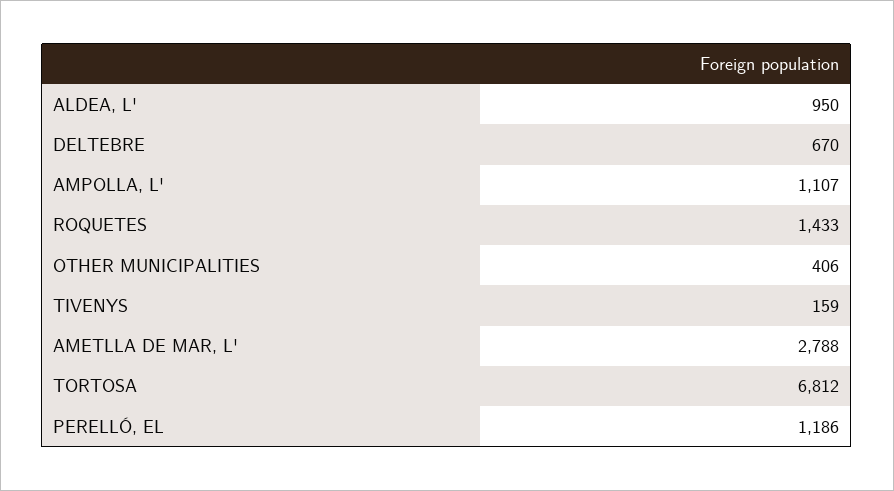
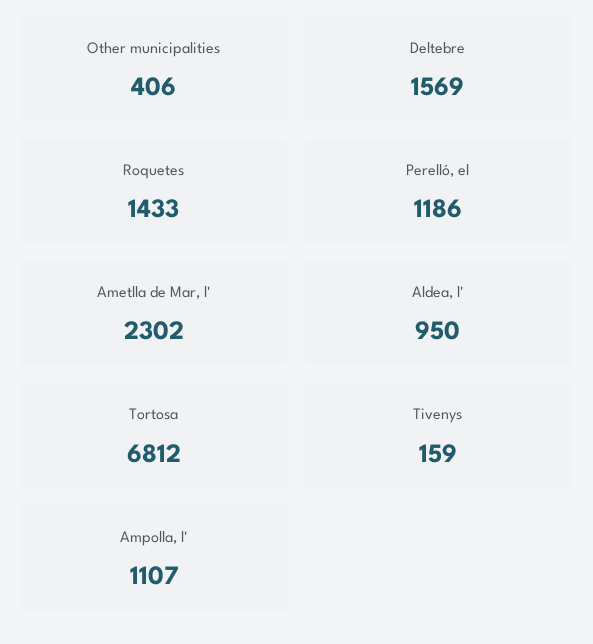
DELTEBRE: 670 -> 1569
AMETLLA DE MAR, L': 2788 -> 2302

